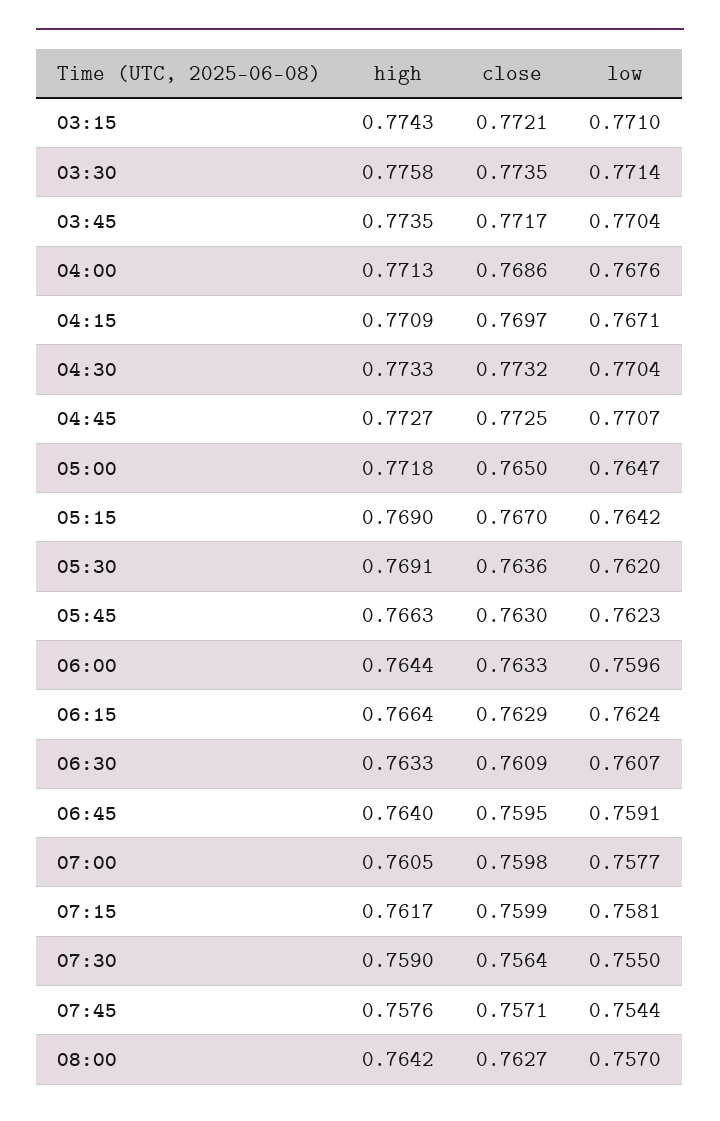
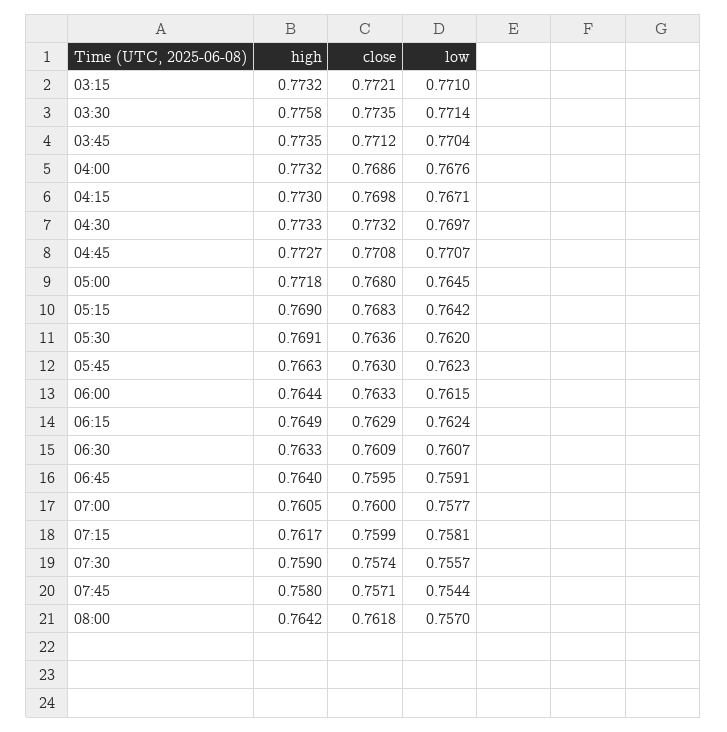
high, 03:15: 0.7743 -> 0.7732
close, 03:45: 0.7717 -> 0.7712
high, 04:00: 0.7713 -> 0.7732
high, 04:15: 0.7709 -> 0.773
close, 04:15: 0.7697 -> 0.7698
low, 04:30: 0.7704 -> 0.7697
close, 04:45: 0.7725 -> 0.7708
close, 05:00: 0.765 -> 0.768
low, 05:00: 0.7647 -> 0.7645
close, 05:15: 0.767 -> 0.7683
low, 06:00: 0.7596 -> 0.7615
high, 06:15: 0.7664 -> 0.7649
close, 07:00: 0.7598 -> 0.76
close, 07:30: 0.7564 -> 0.7574
low, 07:30: 0.755 -> 0.7557
high, 07:45: 0.7576 -> 0.758
close, 08:00: 0.7627 -> 0.7618

